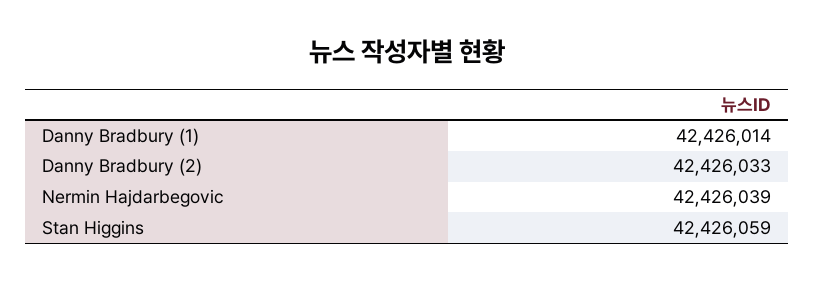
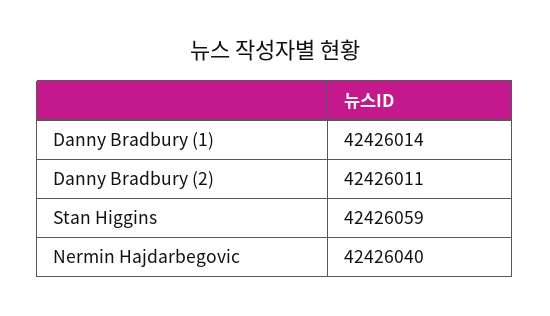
Danny Bradbury (2): 42426033 -> 42426011
Nermin Hajdarbegovic: 42426039 -> 42426040

